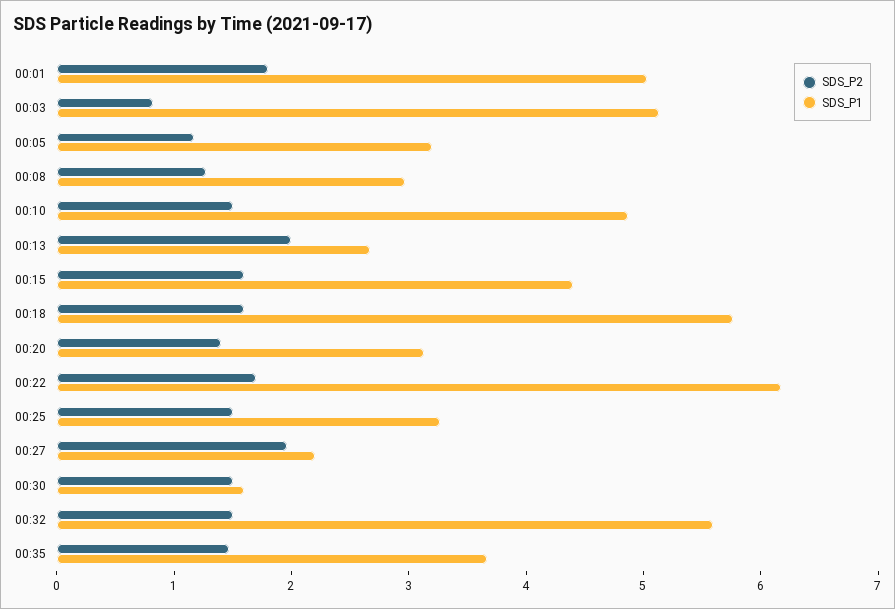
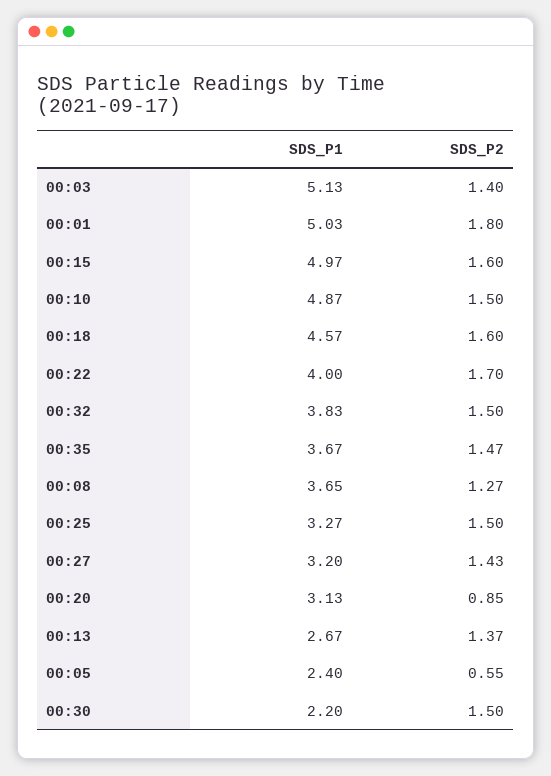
SDS_P2, 00:03: 0.8 -> 1.4
SDS_P2, 00:05: 1.2 -> 0.55
SDS_P1, 00:05: 3.2 -> 2.4
SDS_P1, 00:08: 3 -> 3.65
SDS_P2, 00:13: 2 -> 1.37
SDS_P1, 00:15: 4.4 -> 4.97
SDS_P1, 00:18: 5.8 -> 4.57
SDS_P2, 00:20: 1.4 -> 0.85
SDS_P1, 00:22: 6.2 -> 4
SDS_P2, 00:27: 2 -> 1.43
SDS_P1, 00:27: 2.2 -> 3.2
SDS_P1, 00:30: 1.6 -> 2.2
SDS_P1, 00:32: 5.6 -> 3.83

